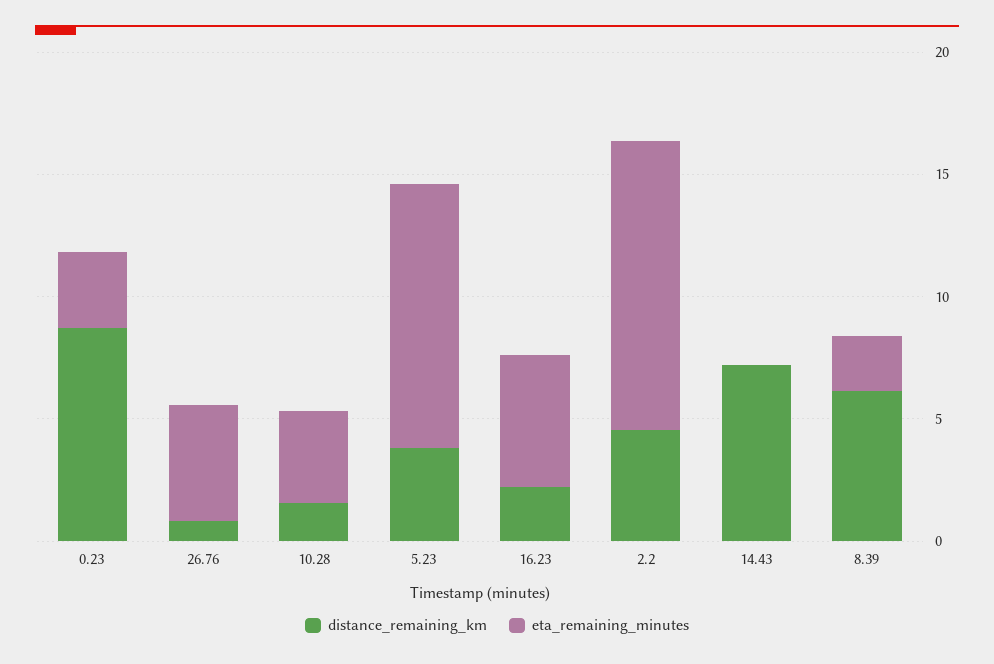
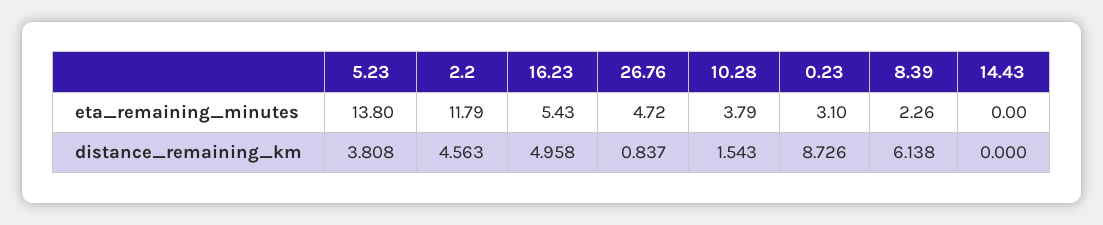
eta_remaining_minutes, 5.23: 11 -> 13.8
distance_remaining_km, 16.23: 2 -> 4.958
distance_remaining_km, 14.43: 7 -> 0

